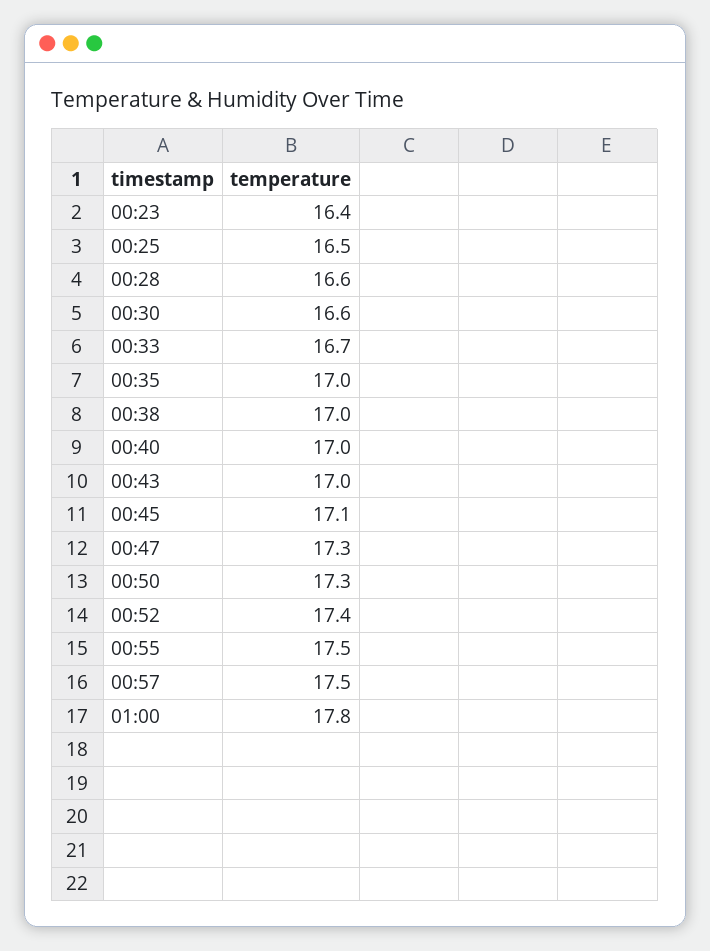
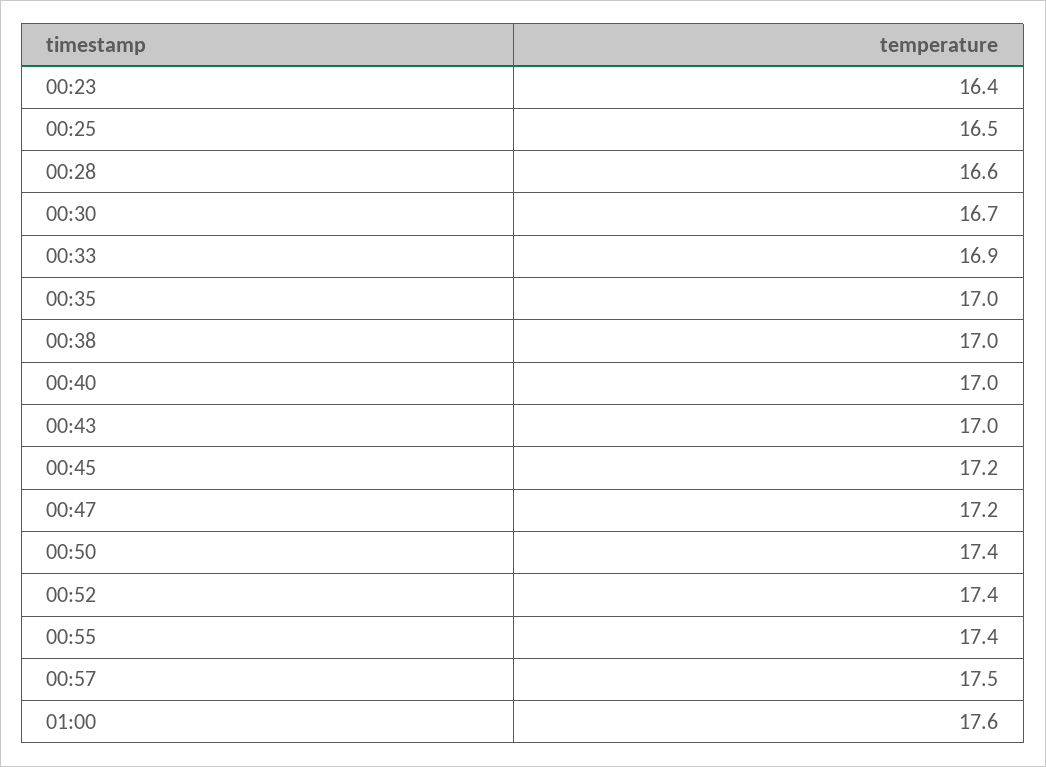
00:30: 16.6 -> 16.7
00:33: 16.7 -> 16.9
00:45: 17.1 -> 17.2
00:47: 17.3 -> 17.2
00:50: 17.3 -> 17.4
00:55: 17.5 -> 17.4
01:00: 17.8 -> 17.6

